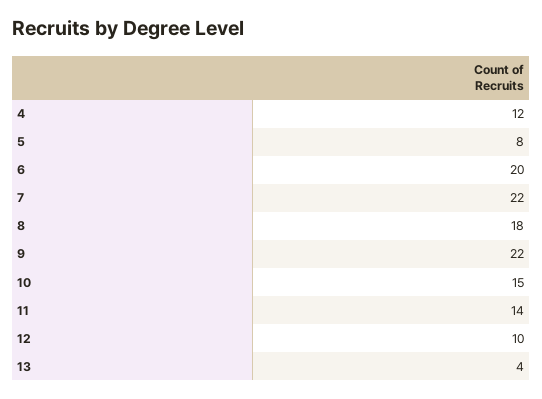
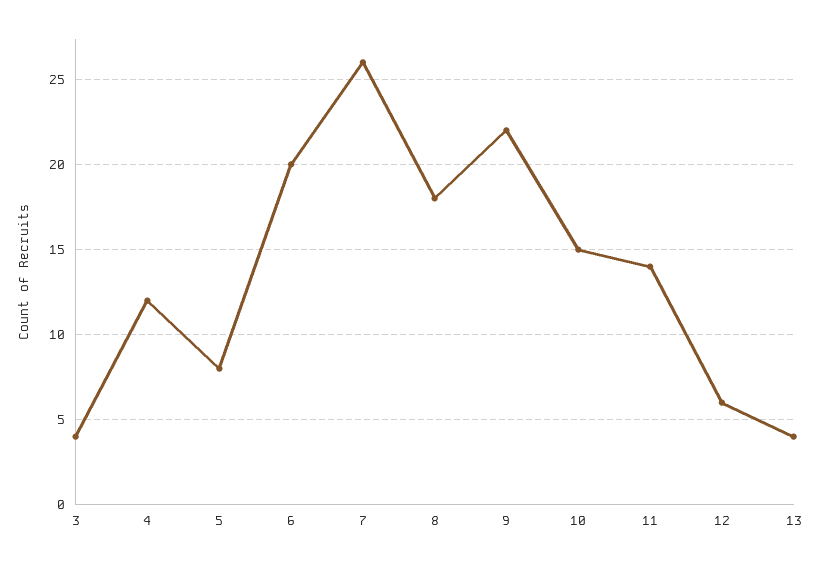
7: 22 -> 26
12: 10 -> 6
3: none -> 4

